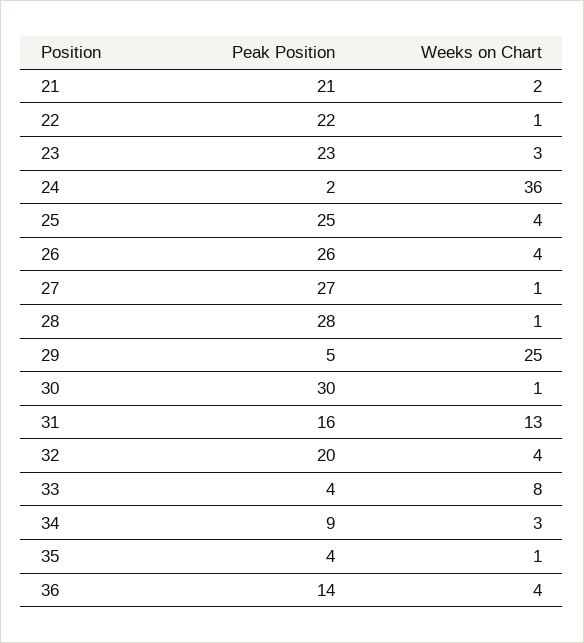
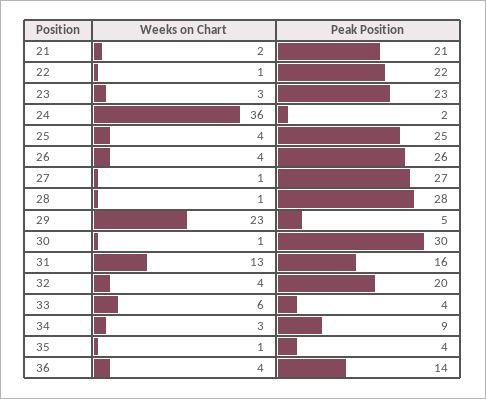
Weeks on Chart, 29: 25 -> 23
Weeks on Chart, 33: 8 -> 6

